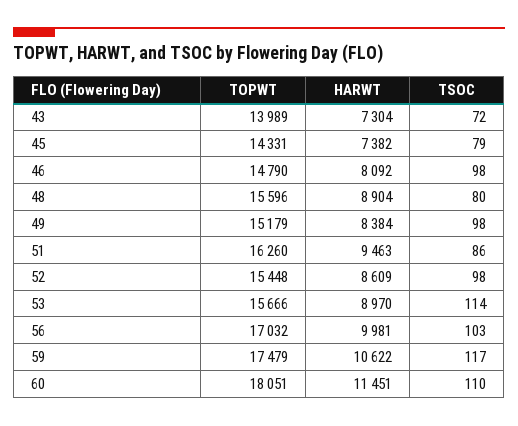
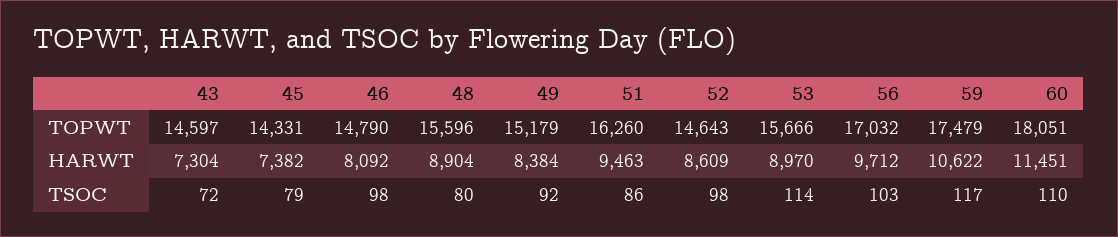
TOPWT, 43: 13989 -> 14597
TSOC, 49: 98 -> 92
TOPWT, 52: 15448 -> 14643
HARWT, 56: 9981 -> 9712

